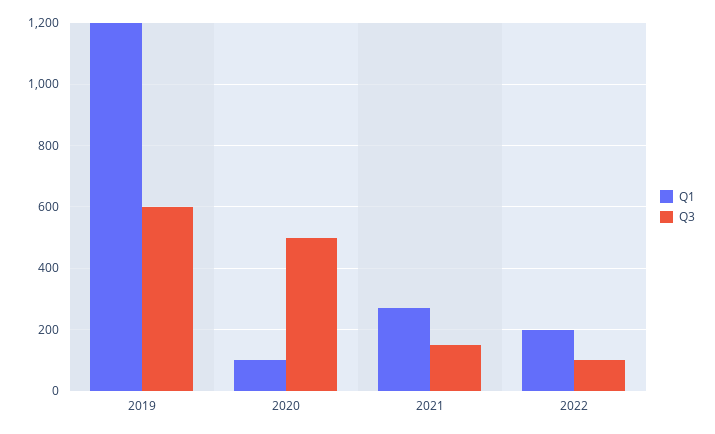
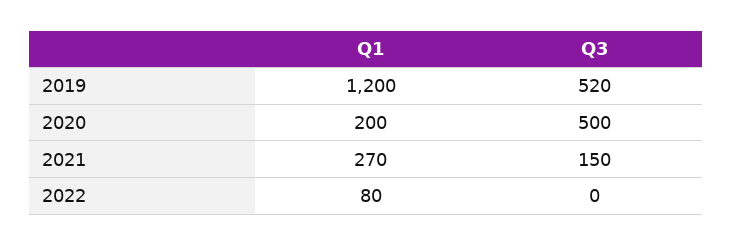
Q3, 2019: 600 -> 520
Q1, 2020: 100 -> 200
Q1, 2022: 200 -> 80
Q3, 2022: 100 -> 0

